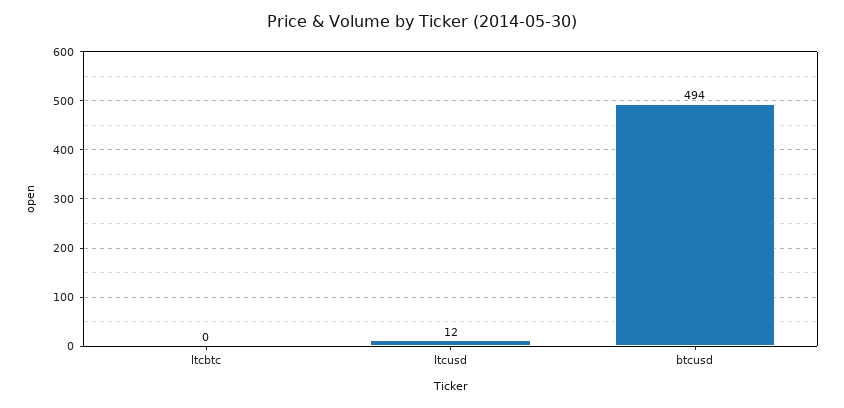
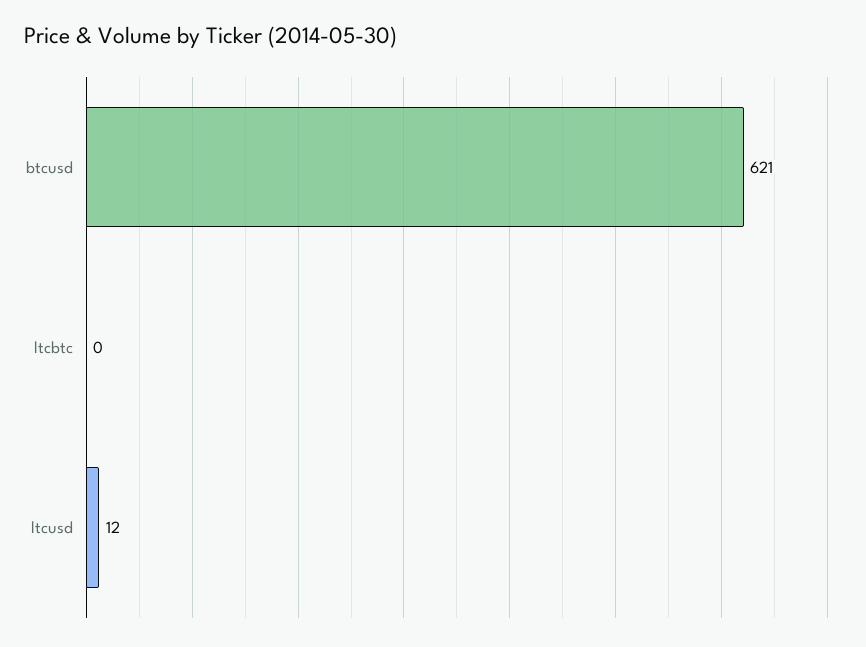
btcusd: 494 -> 621

